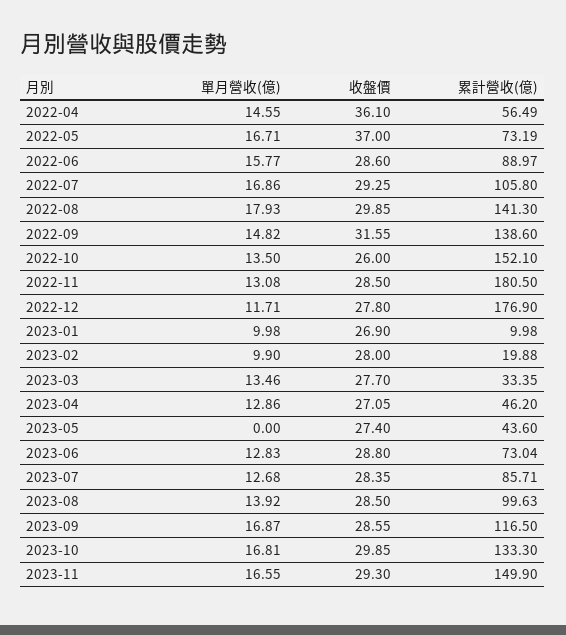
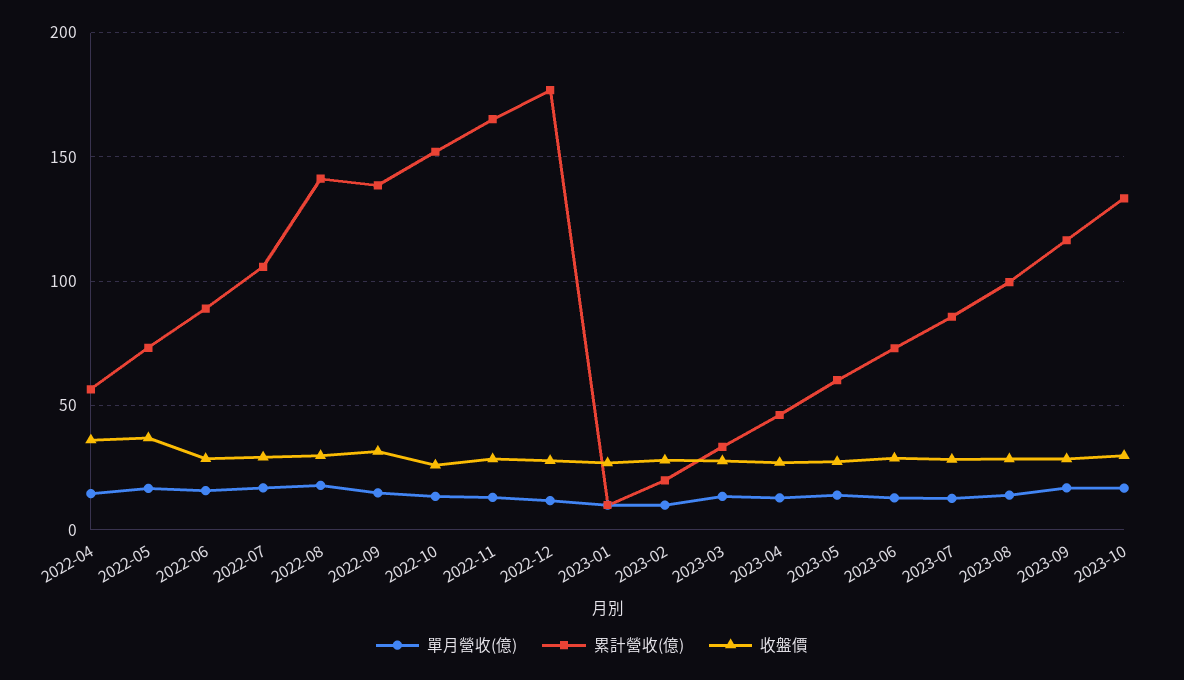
累計營收(億), 2022-11: 180.5 -> 165
單月營收(億), 2023-05: 0 -> 15
累計營收(億), 2023-05: 43.6 -> 60
單月營收(億), 2023-11: 16.55 -> none
收盤價, 2023-11: 29.3 -> none
累計營收(億), 2023-11: 149.9 -> none

